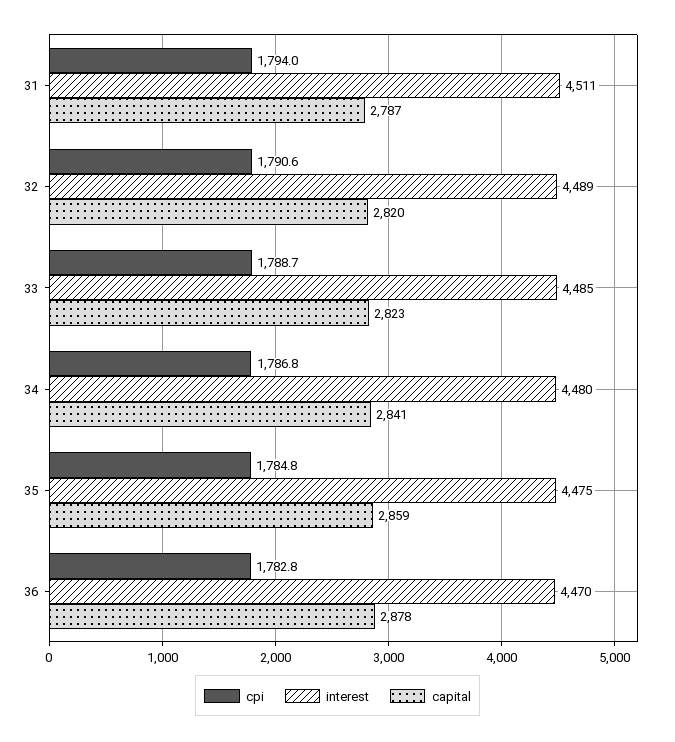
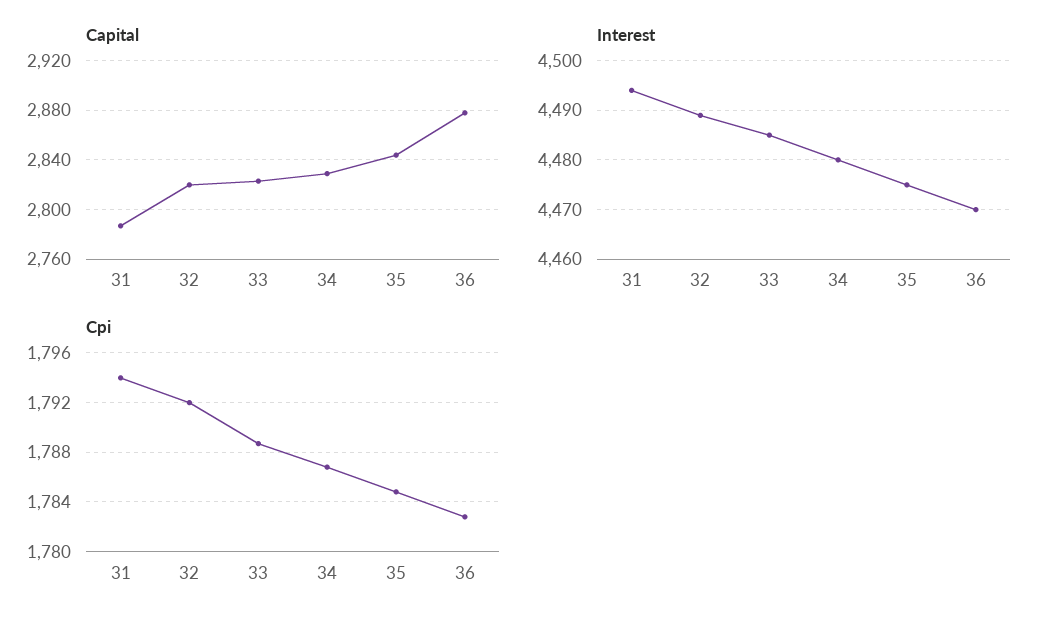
interest, 31: 4511 -> 4495
cpi, 32: 1790.6 -> 1792
capital, 34: 2841 -> 2830
capital, 35: 2859 -> 2845

